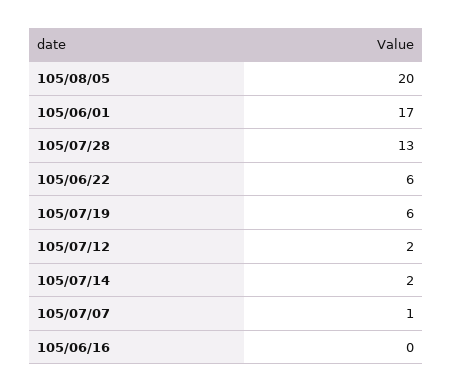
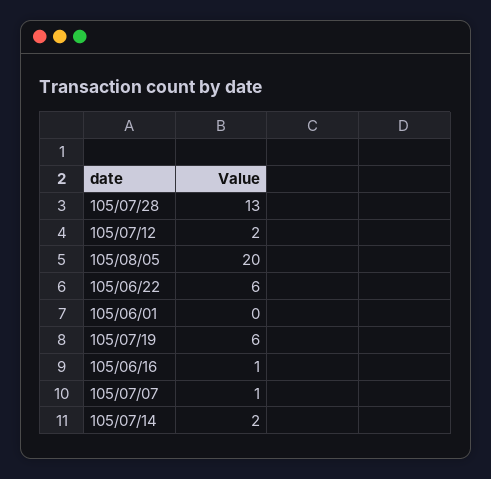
105/06/01: 17 -> 0
105/06/16: 0 -> 1

